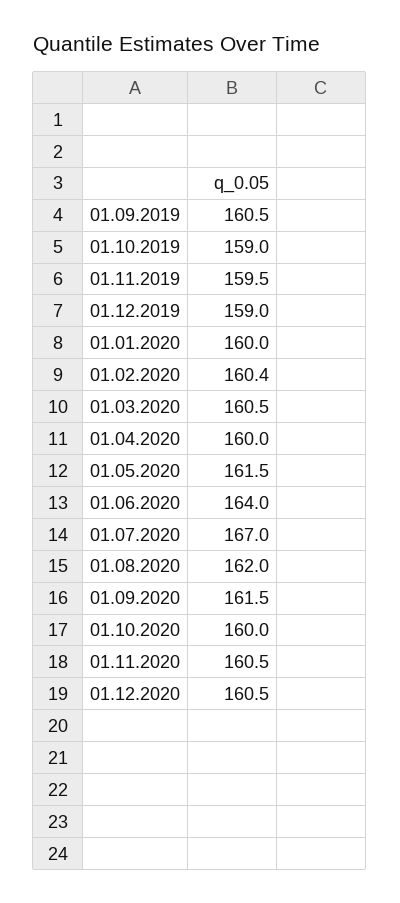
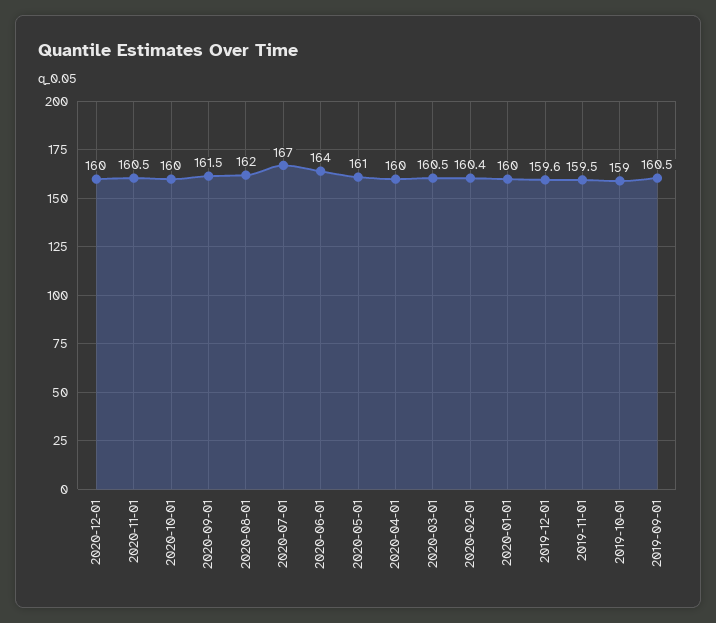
01.12.2019: 159 -> 159.6
01.05.2020: 161.5 -> 161
01.12.2020: 160.5 -> 160

